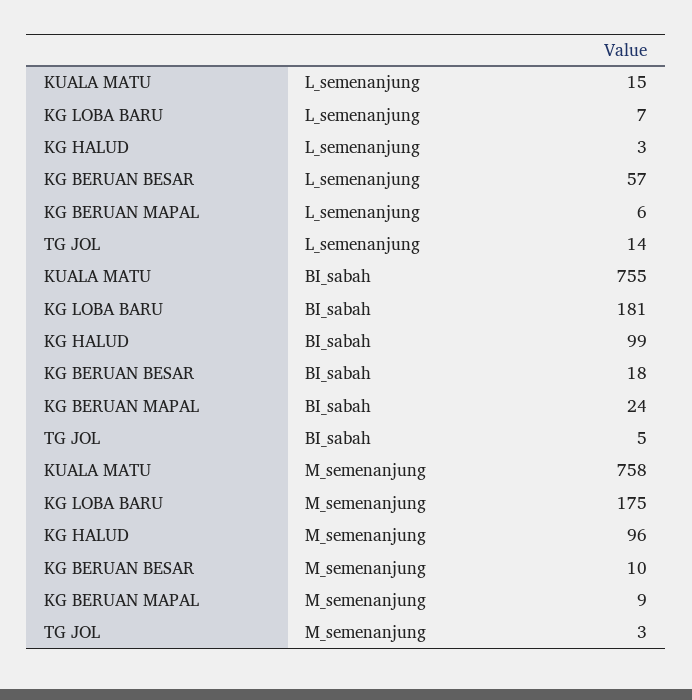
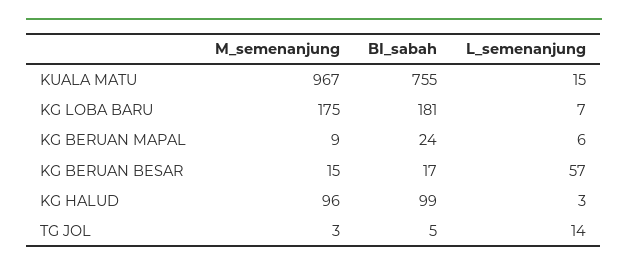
KG BERUAN BESAR, BI_sabah: 18 -> 17
KUALA MATU, M_semenanjung: 758 -> 967
KG BERUAN BESAR, M_semenanjung: 10 -> 15

